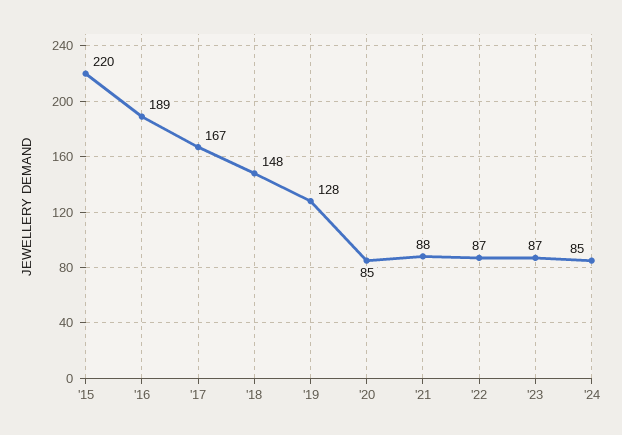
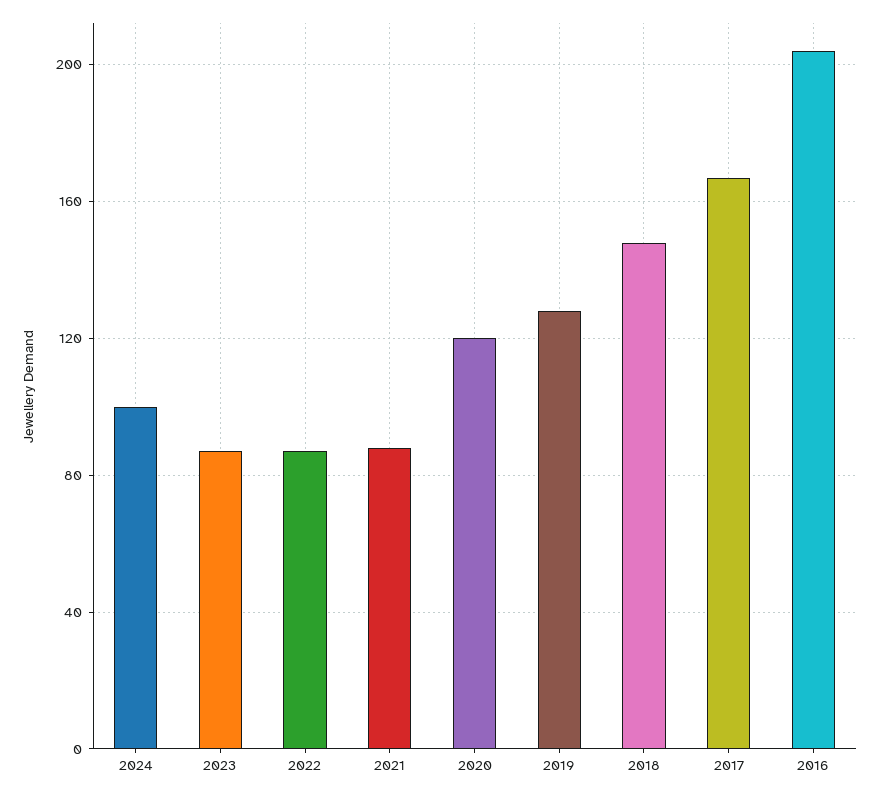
'15: 220 -> none
'16: 189 -> 205
'20: 85 -> 120
'24: 85 -> 100

